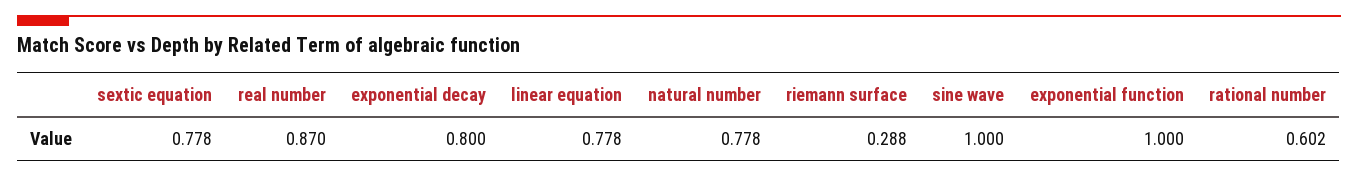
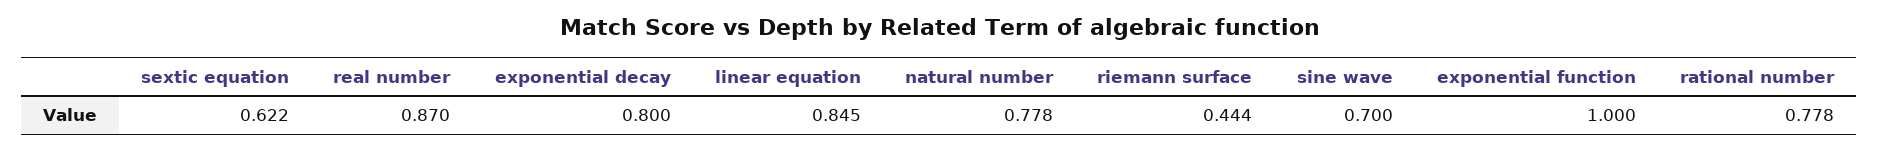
sextic equation: 0.778 -> 0.622
linear equation: 0.778 -> 0.845
riemann surface: 0.288 -> 0.444
sine wave: 1 -> 0.7
rational number: 0.602 -> 0.778

